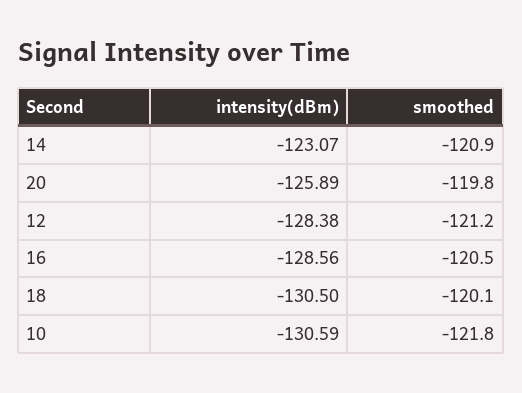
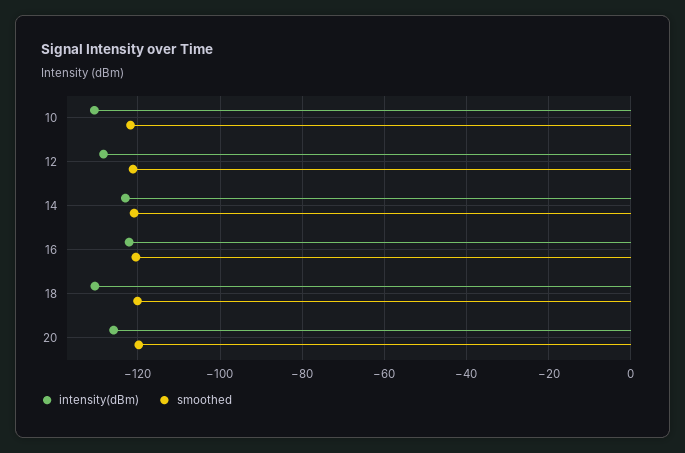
intensity(dBm), 16: -128.56 -> -122

